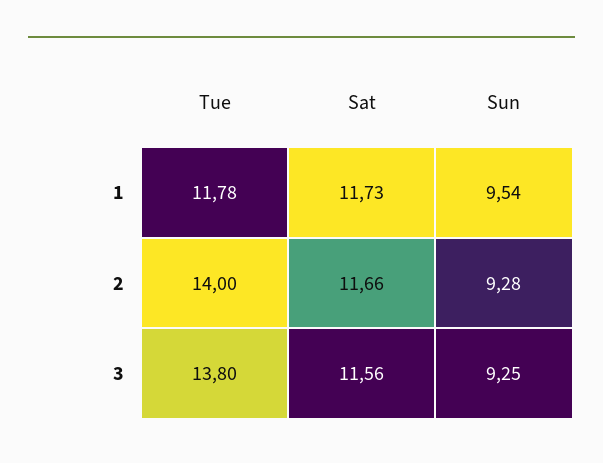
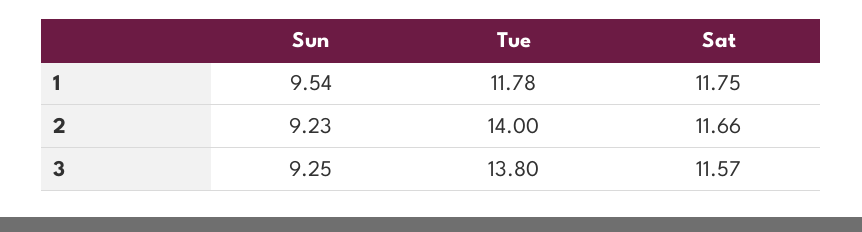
Sat, 1: 11.73 -> 11.75
Sun, 2: 9.28 -> 9.23
Sat, 3: 11.56 -> 11.57

